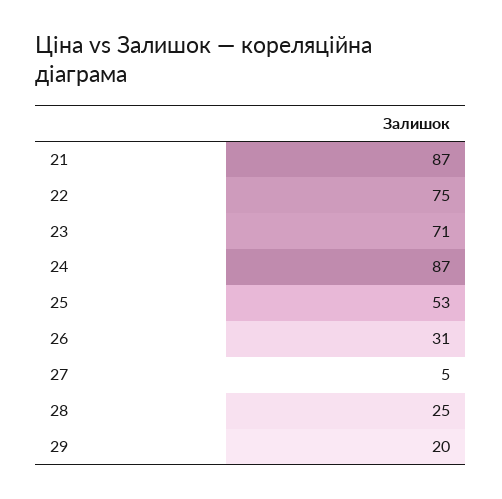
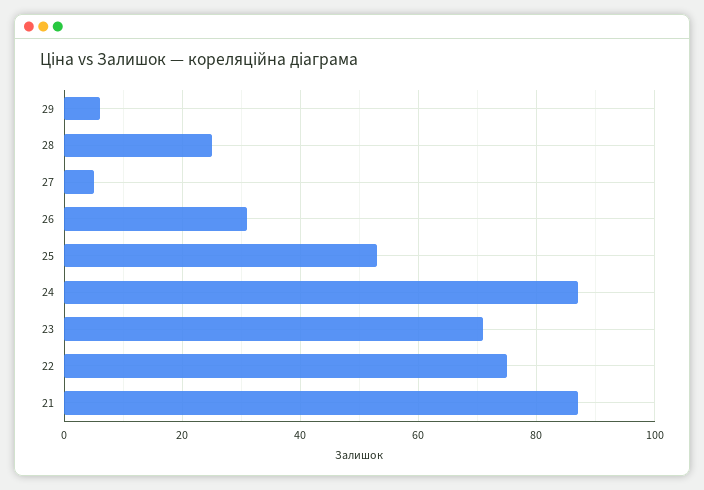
29: 20 -> 5

